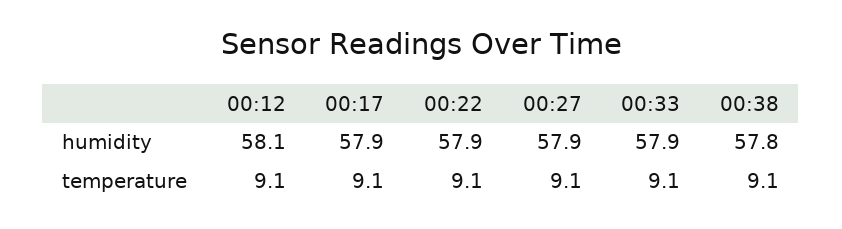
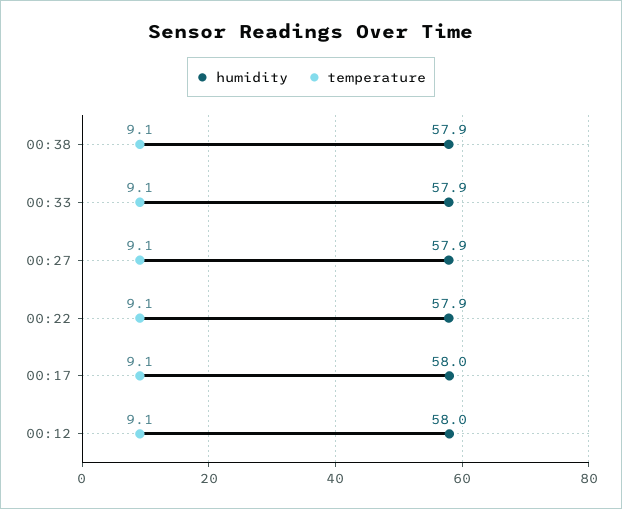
humidity, 00:12: 58.1 -> 58
humidity, 00:17: 57.9 -> 58
humidity, 00:38: 57.8 -> 57.9

